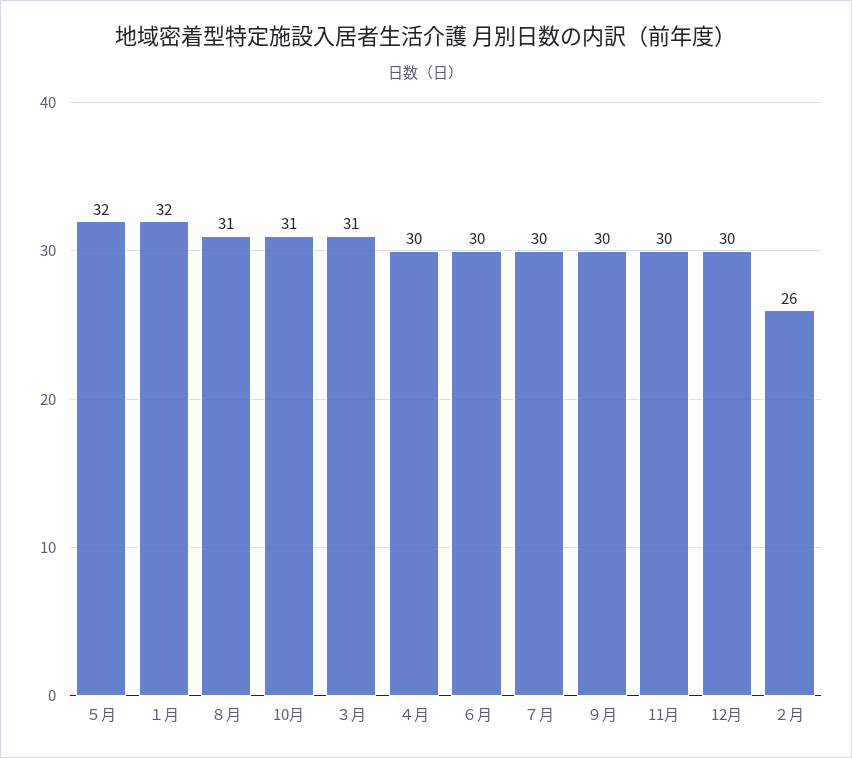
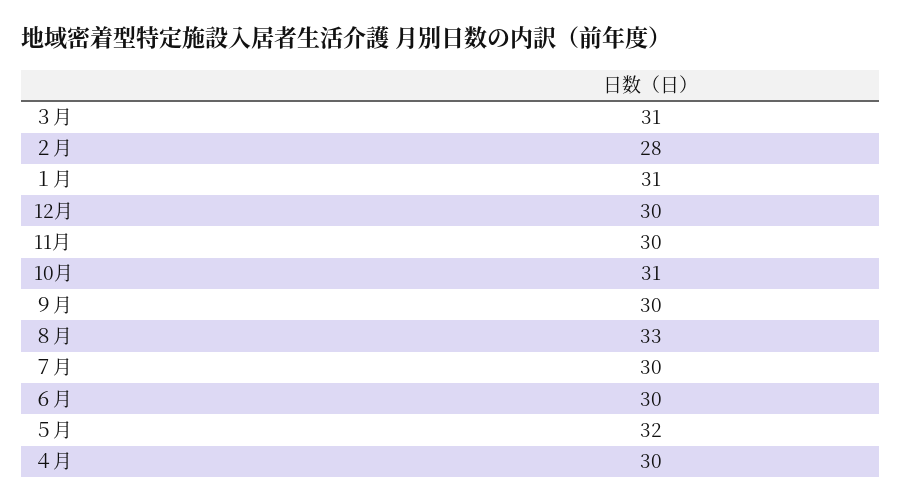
１月: 32 -> 31
８月: 31 -> 33
２月: 26 -> 28

